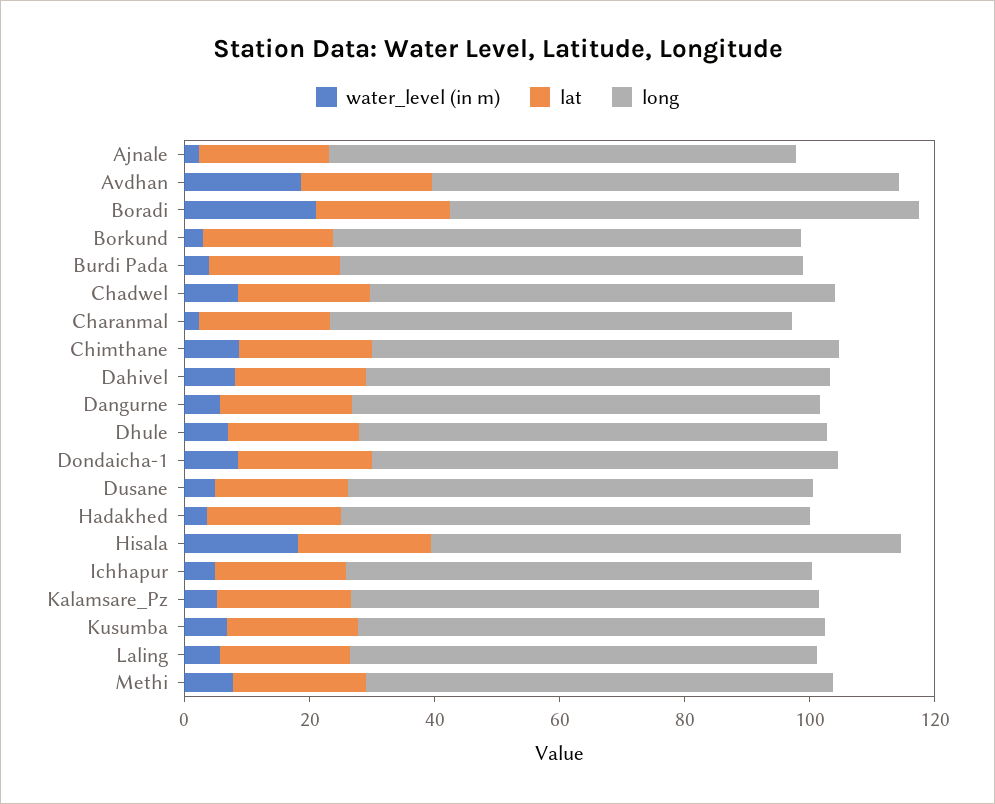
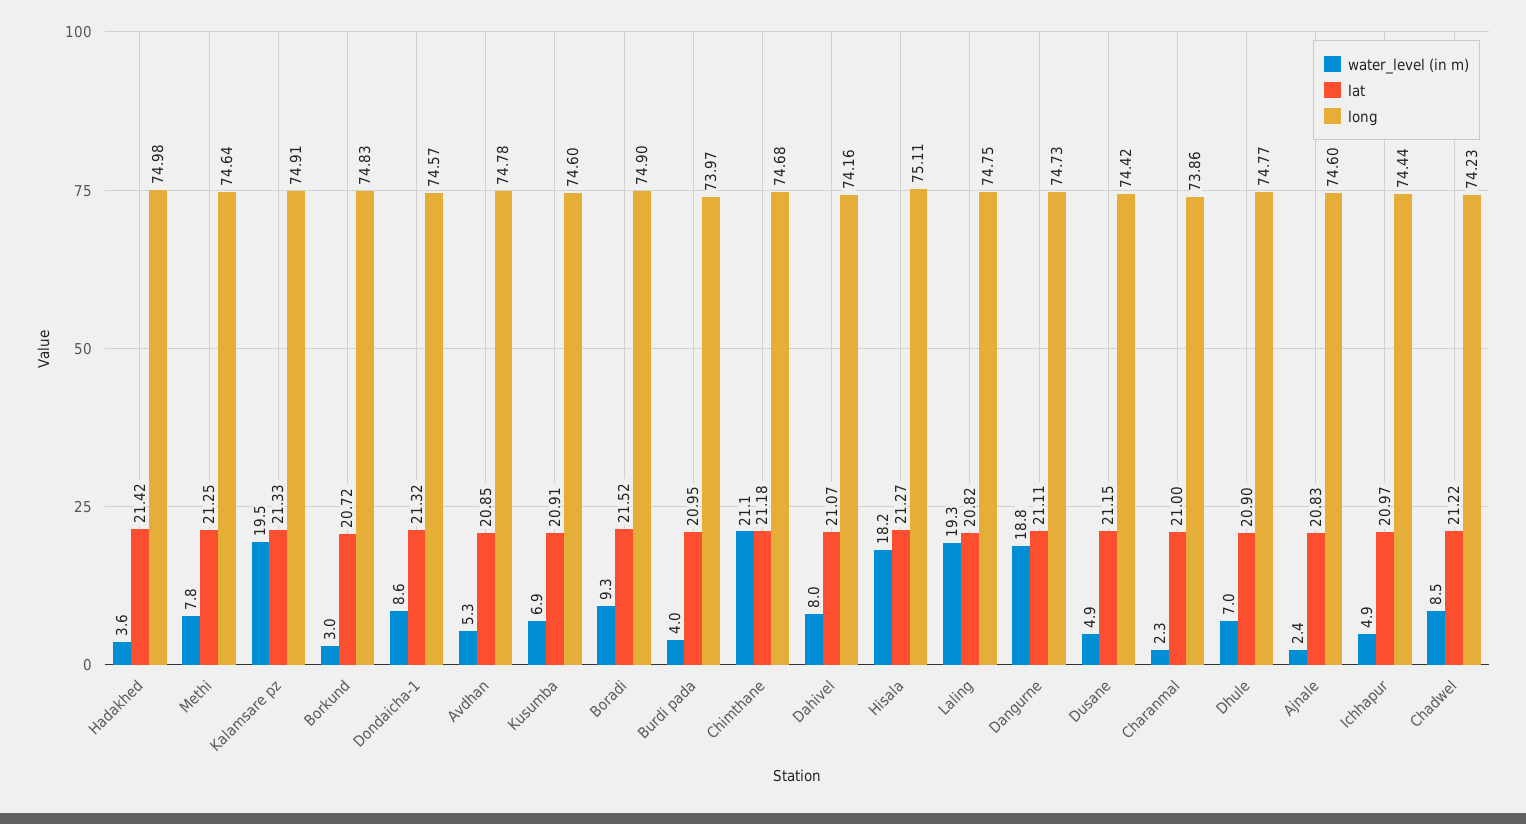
water_level (in m), Avdhan: 20 -> 5.3
water_level (in m), Boradi: 20 -> 9.3
water_level (in m), Chimthane: 10 -> 21.1
water_level (in m), Dangurne: 5 -> 18.8
water_level (in m), Kalamsare_Pz: 5 -> 19.5
water_level (in m), Laling: 5 -> 19.3

